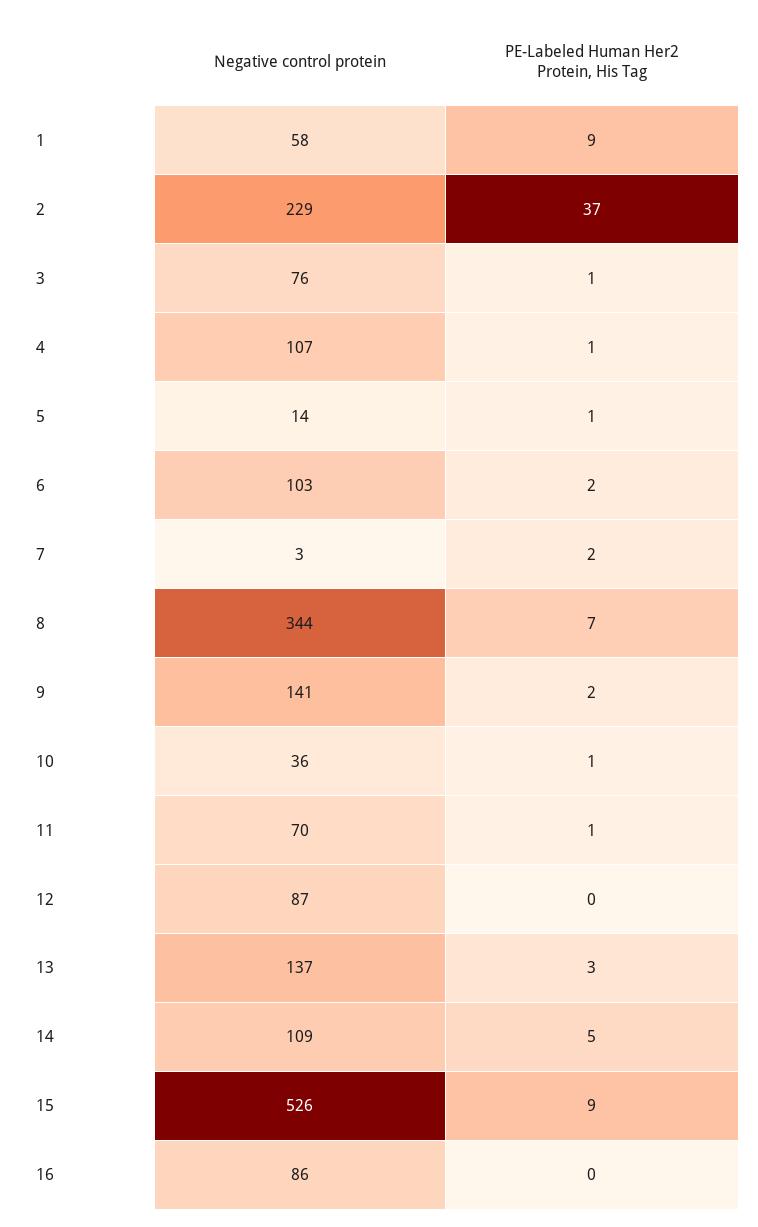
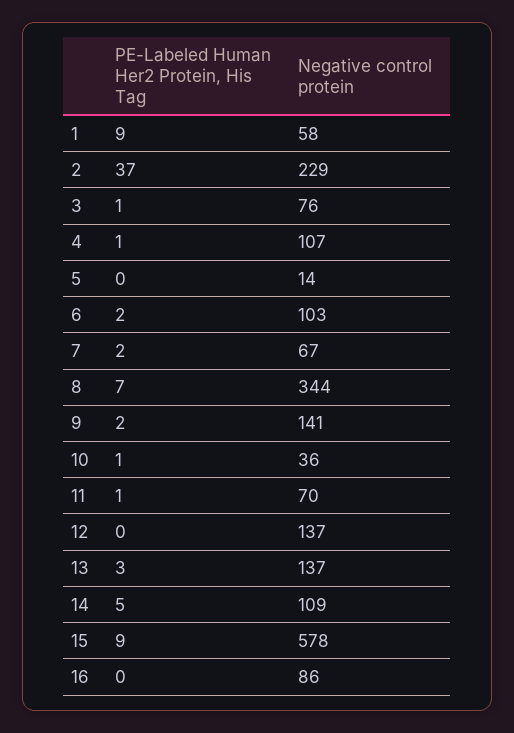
PE-Labeled Human Her2 Protein, His Tag, 5: 1 -> 0
Negative control protein, 7: 3 -> 67
Negative control protein, 12: 87 -> 137
Negative control protein, 15: 526 -> 578

